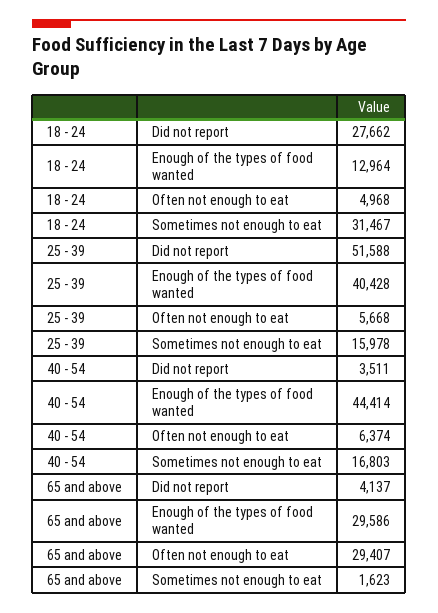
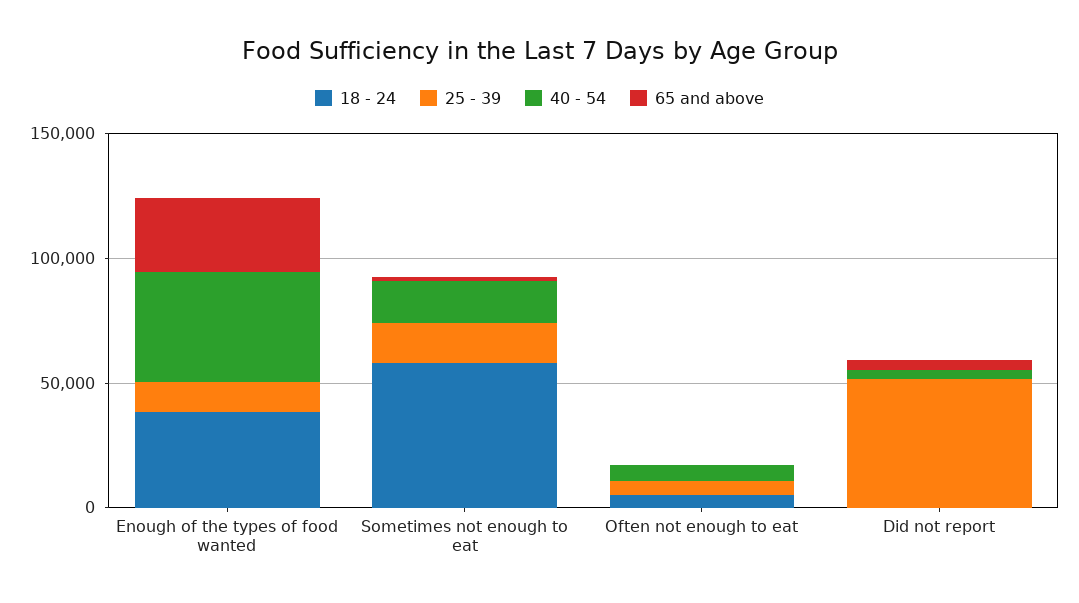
18 - 24, Did not report: 27662 -> 0
18 - 24, Enough of the types of food wanted: 12964 -> 40000
18 - 24, Sometimes not enough to eat: 31467 -> 60000
25 - 39, Enough of the types of food wanted: 40428 -> 10000
65 and above, Often not enough to eat: 29407 -> 0

